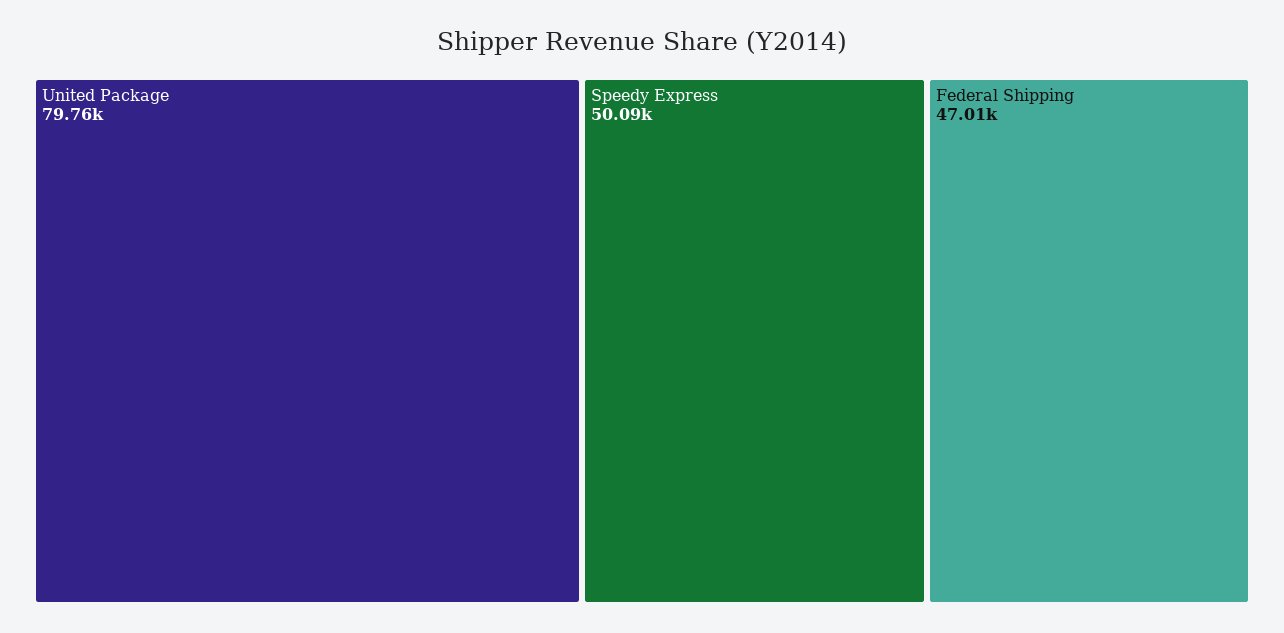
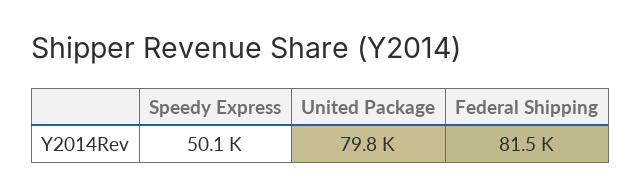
Federal Shipping: 47010 -> 81500

